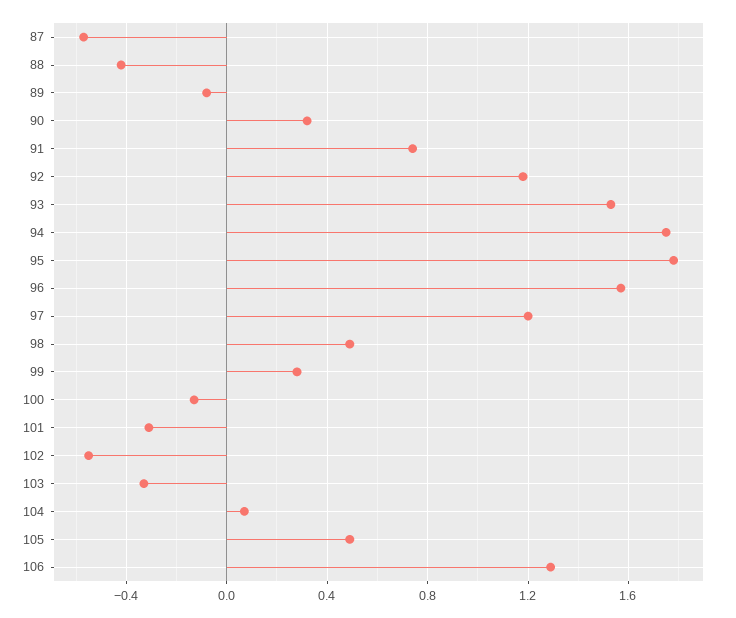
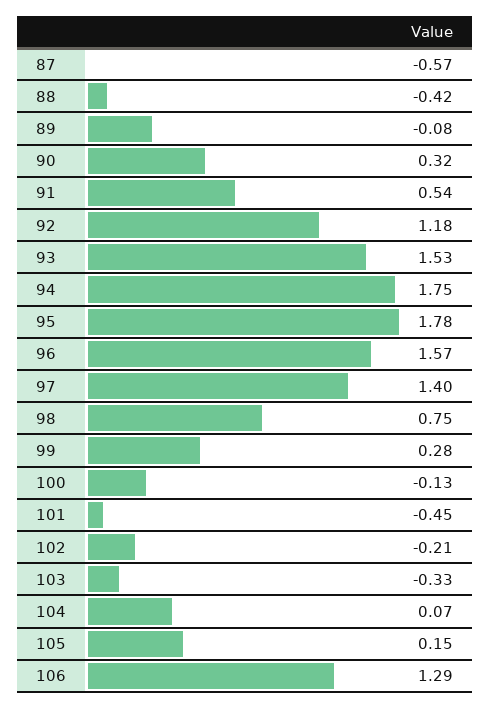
91: 0.75 -> 0.54
97: 1.2 -> 1.4
98: 0.5 -> 0.75
101: -0.3 -> -0.45
102: -0.55 -> -0.21
105: 0.5 -> 0.15

